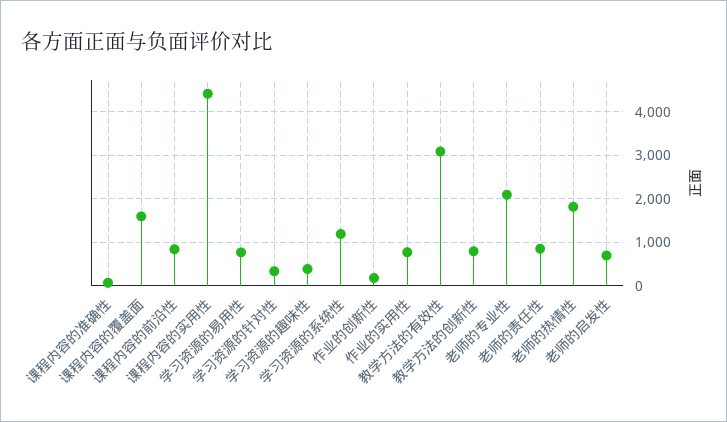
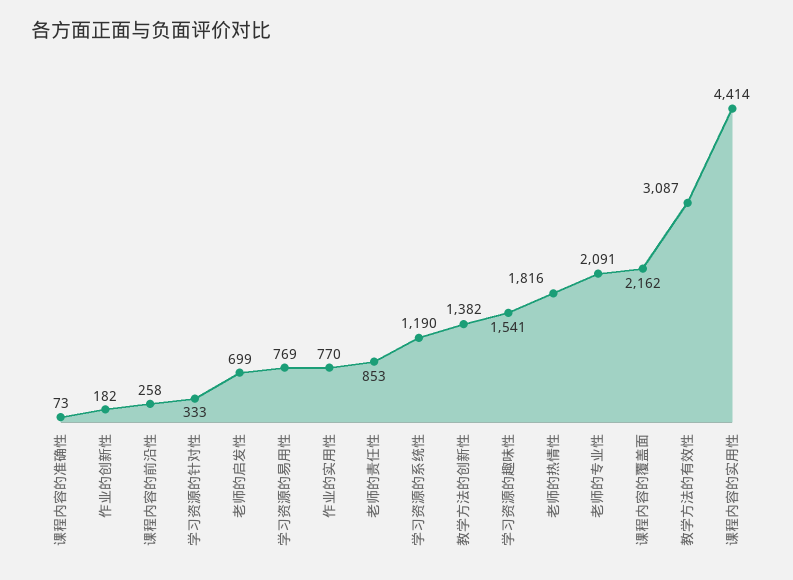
课程内容的覆盖面: 1600 -> 2162
课程内容的前沿性: 800 -> 258
学习资源的趣味性: 400 -> 1541
教学方法的创新性: 800 -> 1382

